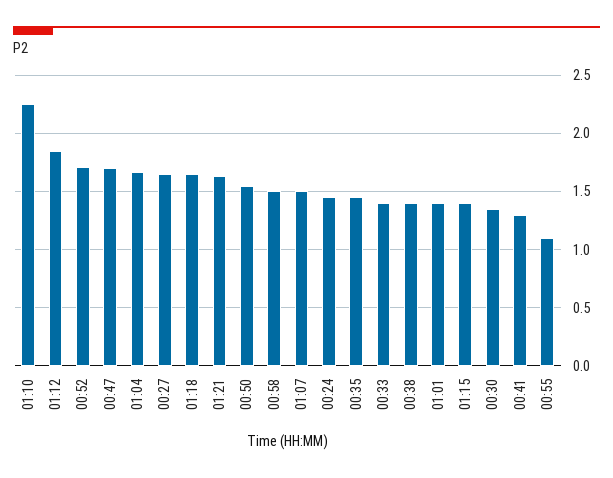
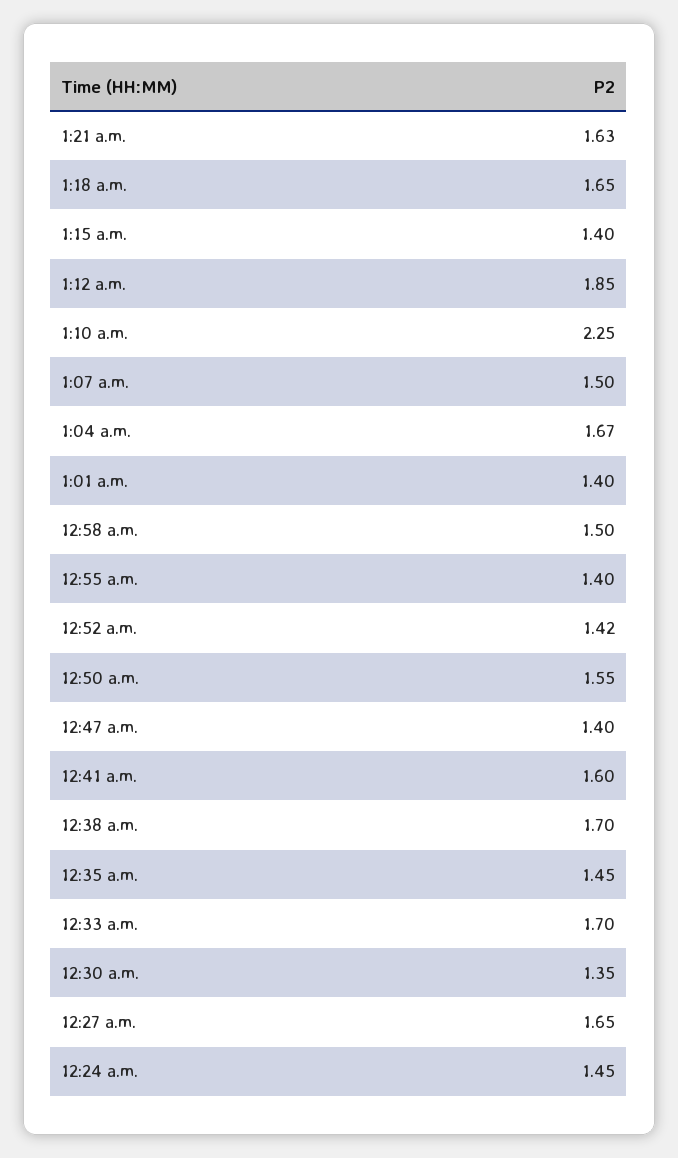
00:52: 1.7 -> 1.42
00:47: 1.7 -> 1.4
00:33: 1.4 -> 1.7
00:38: 1.4 -> 1.7
00:41: 1.3 -> 1.6
00:55: 1.1 -> 1.4

